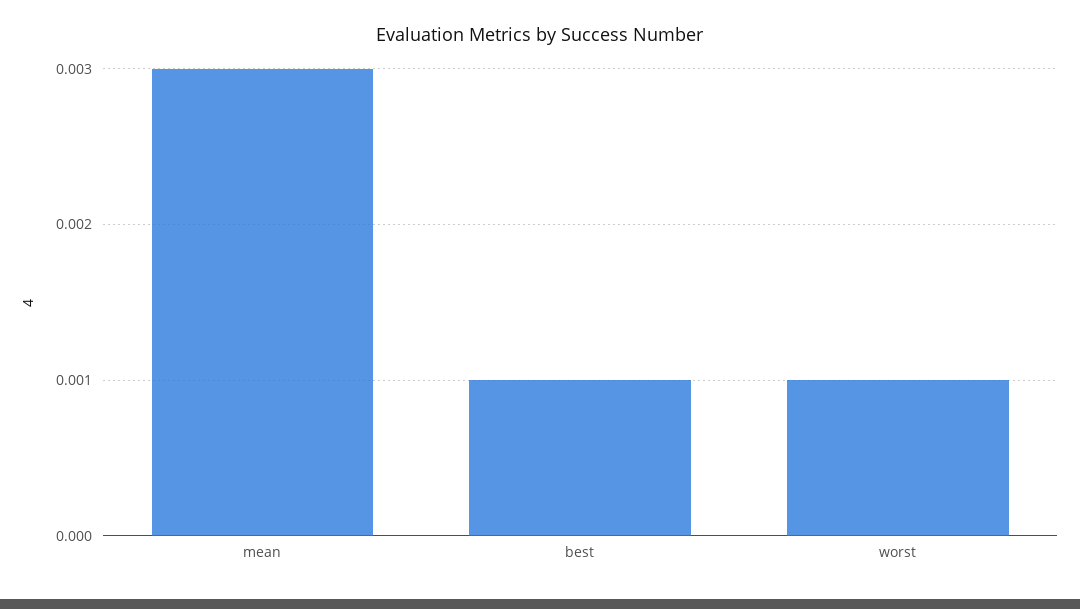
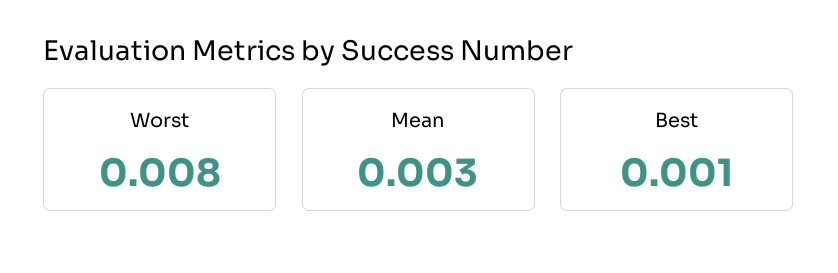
worst: 0.001 -> 0.008

